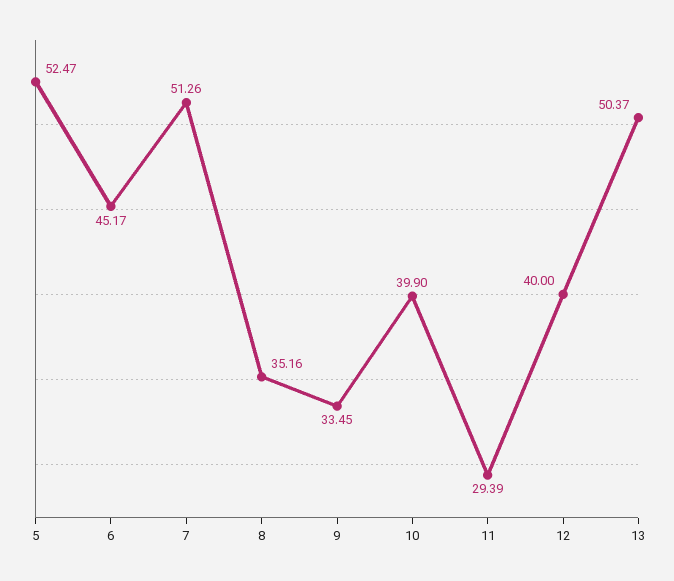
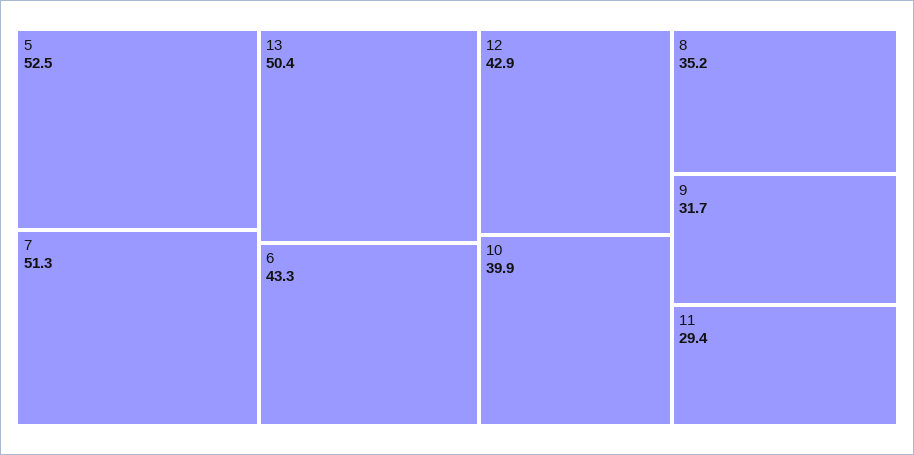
6: 45.17 -> 43.3
9: 33.45 -> 31.7
12: 40 -> 42.9

